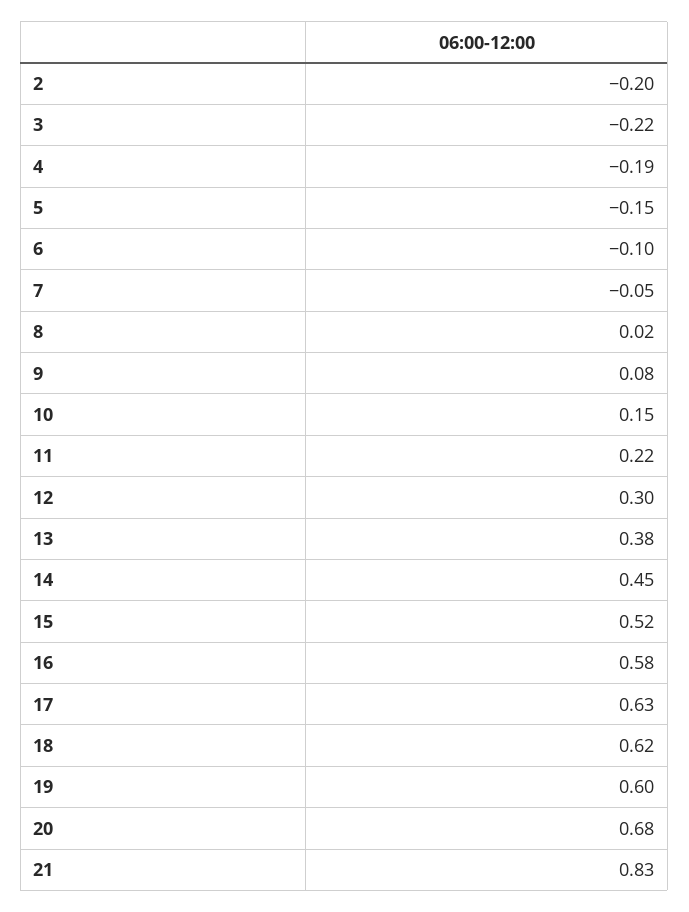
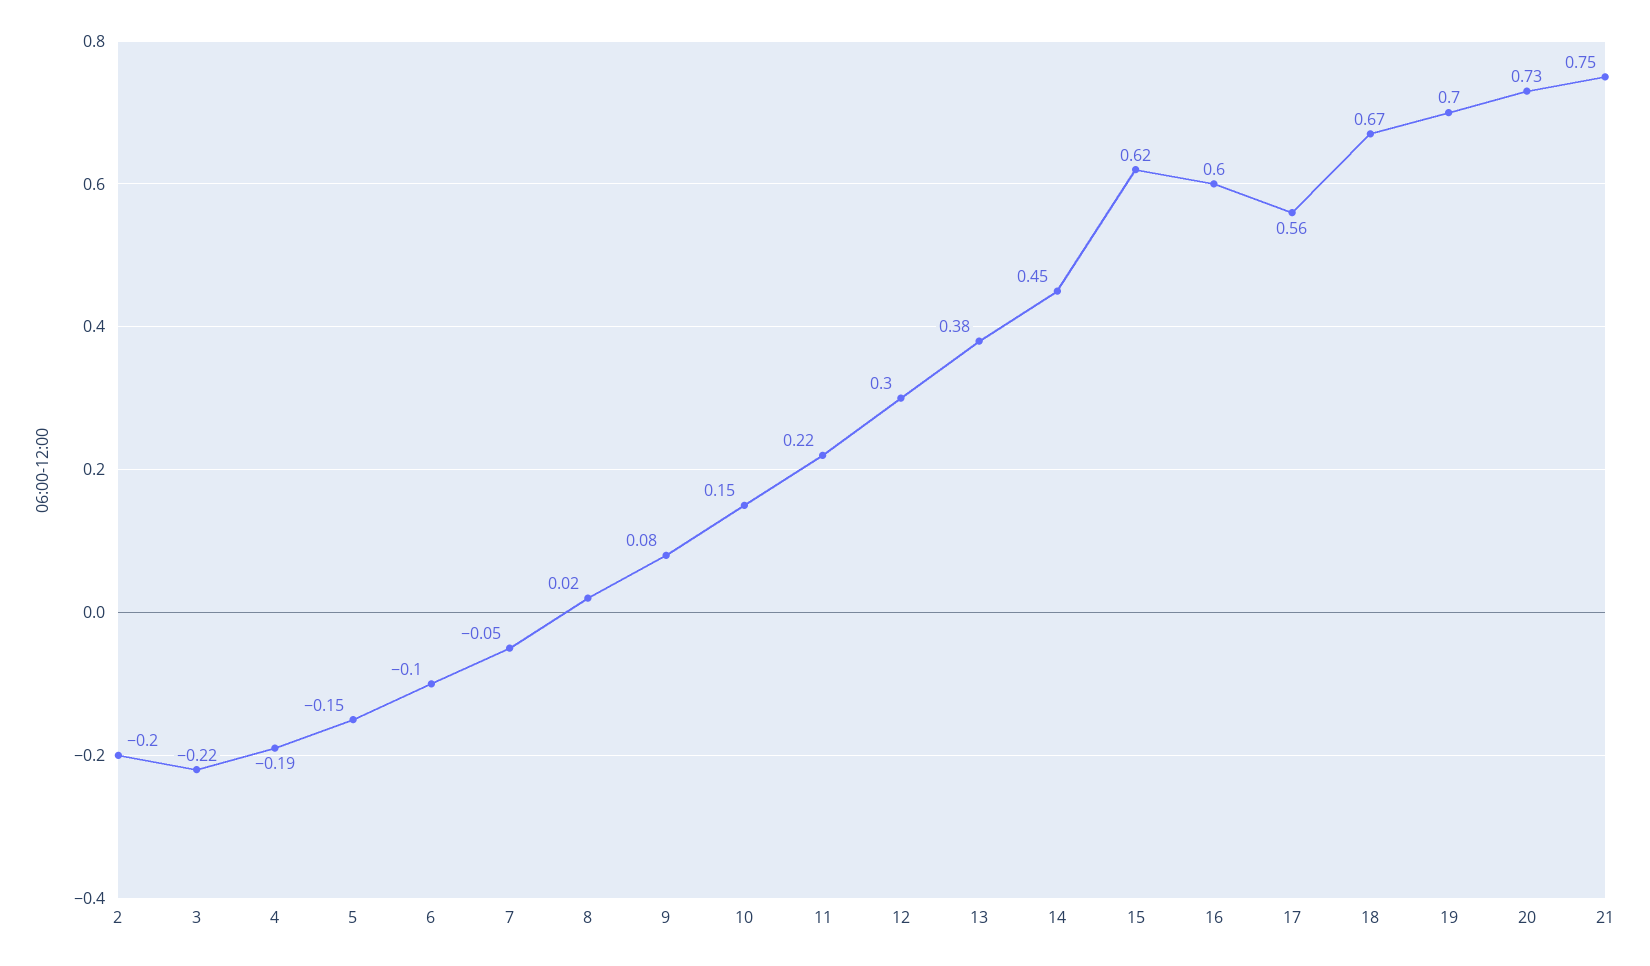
15: 0.52 -> 0.62
16: 0.58 -> 0.6
17: 0.63 -> 0.56
18: 0.62 -> 0.67
19: 0.6 -> 0.7
20: 0.68 -> 0.73
21: 0.83 -> 0.75

